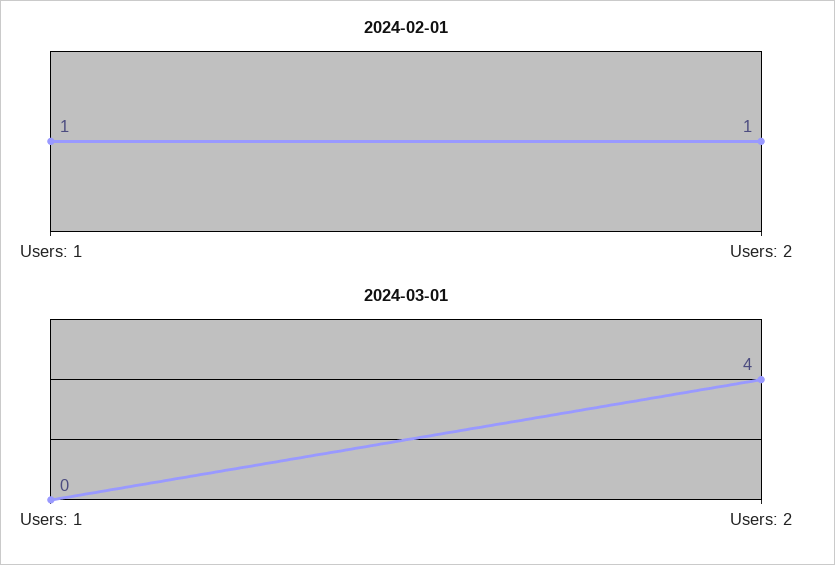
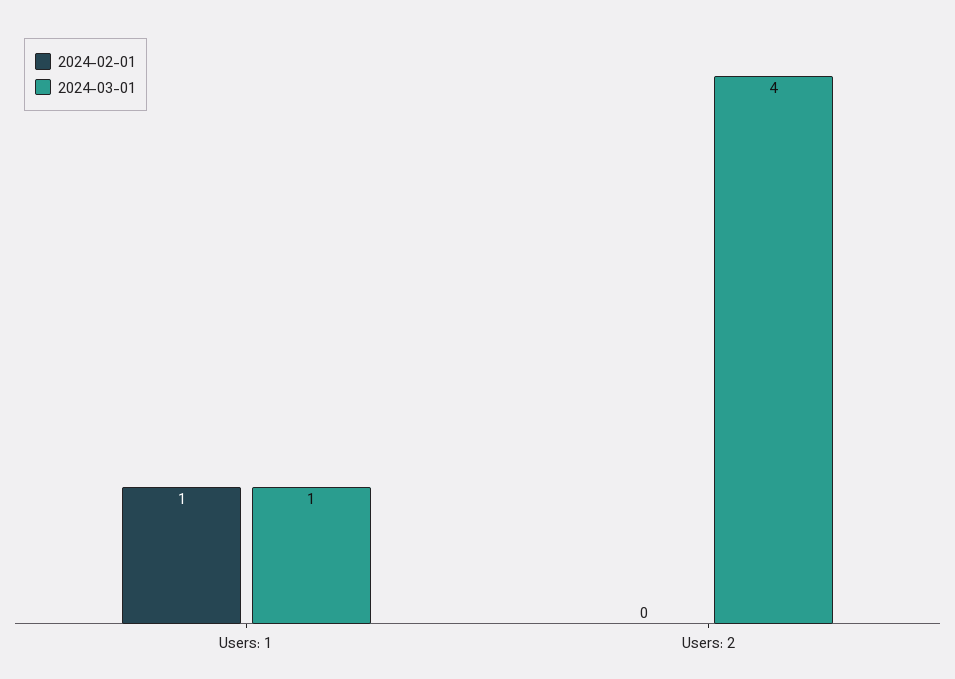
2024-02-01, Users: 2: 1 -> 0
2024-03-01, Users: 1: 0 -> 1

